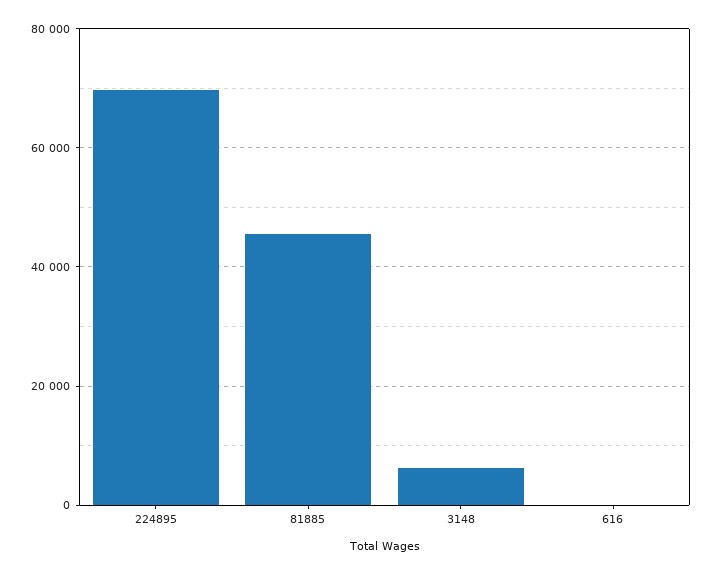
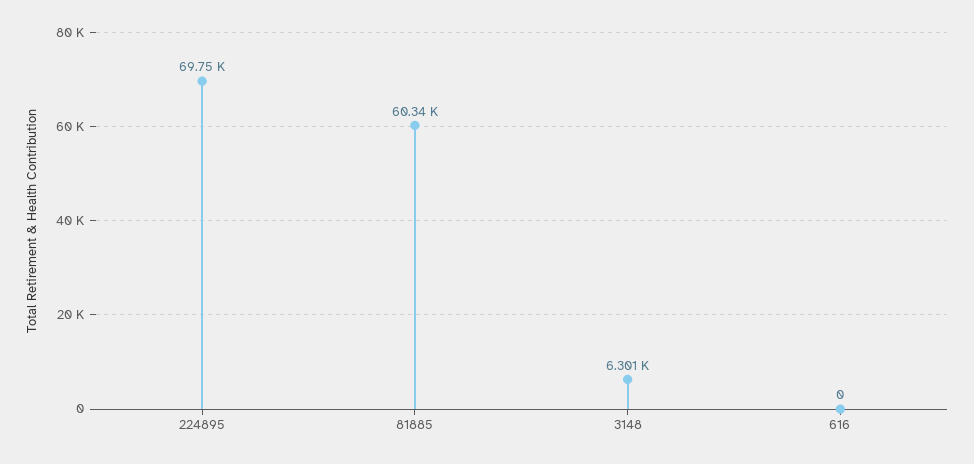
81885: 46000 -> 60340

